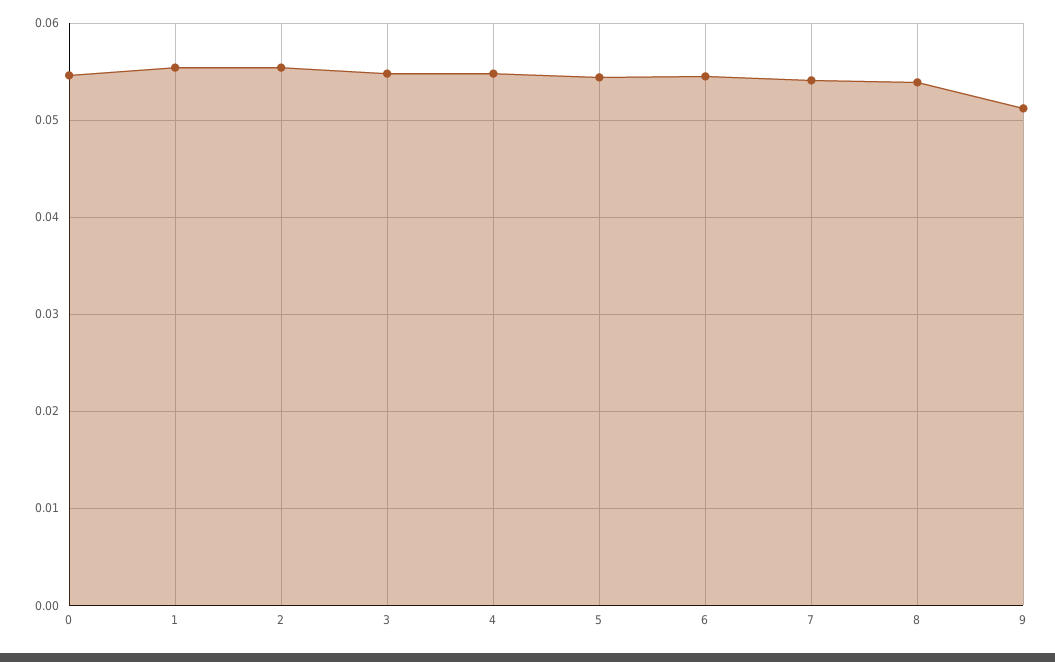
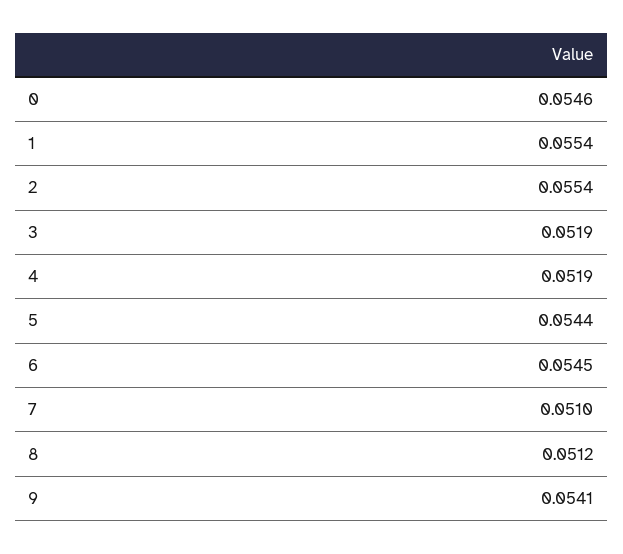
3: 0.055 -> 0.0519
4: 0.055 -> 0.0519
7: 0.054 -> 0.051
8: 0.054 -> 0.0512
9: 0.051 -> 0.0541

